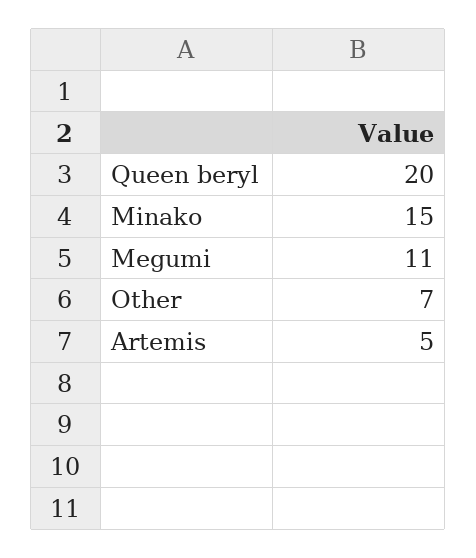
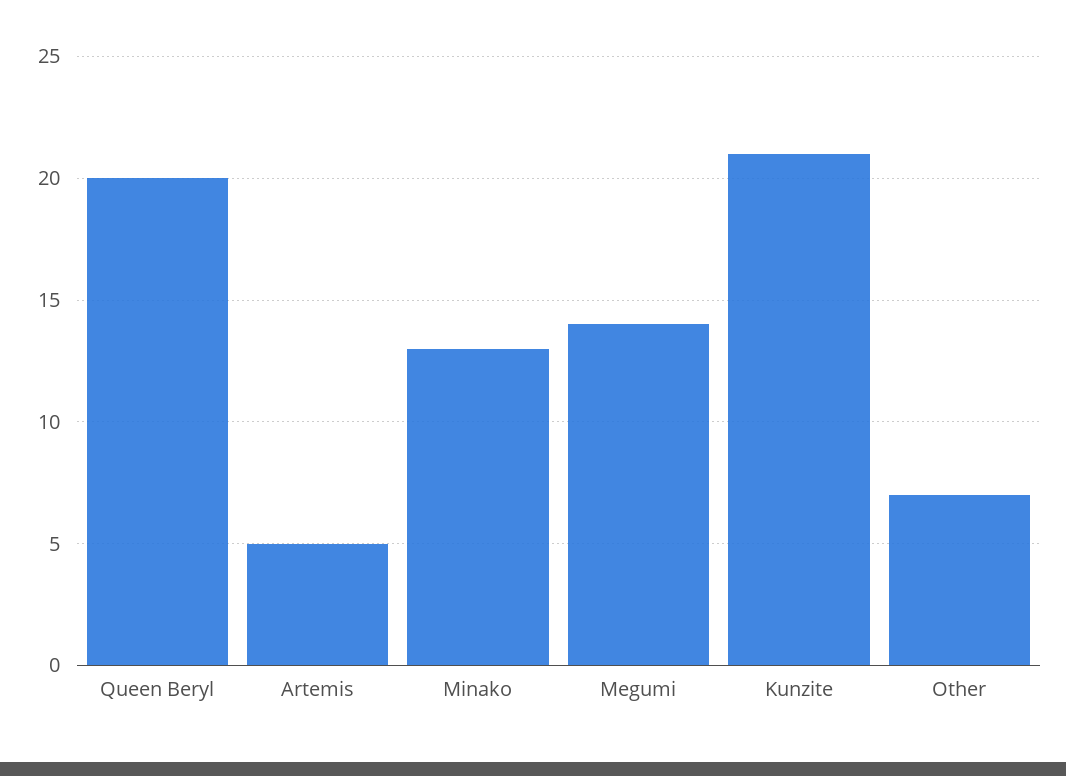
Minako: 15 -> 13
Megumi: 11 -> 14
Kunzite: none -> 21

